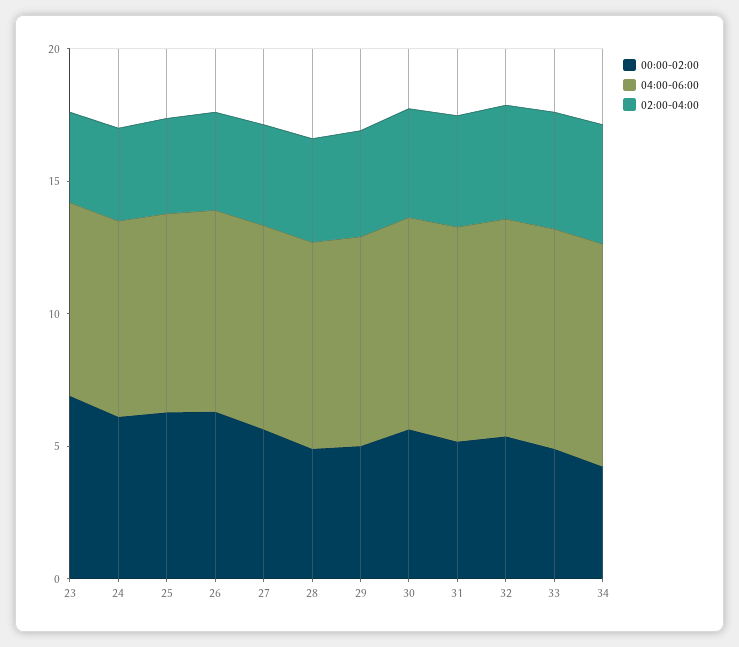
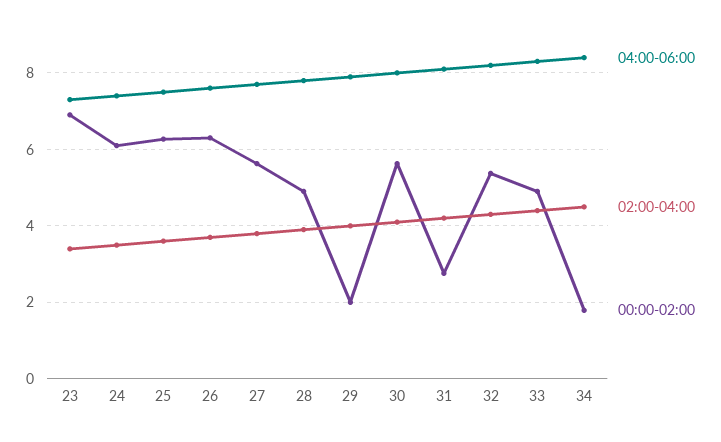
00:00-02:00, 29: 5 -> 2
00:00-02:00, 31: 5 -> 2.8
00:00-02:00, 34: 4 -> 1.8

